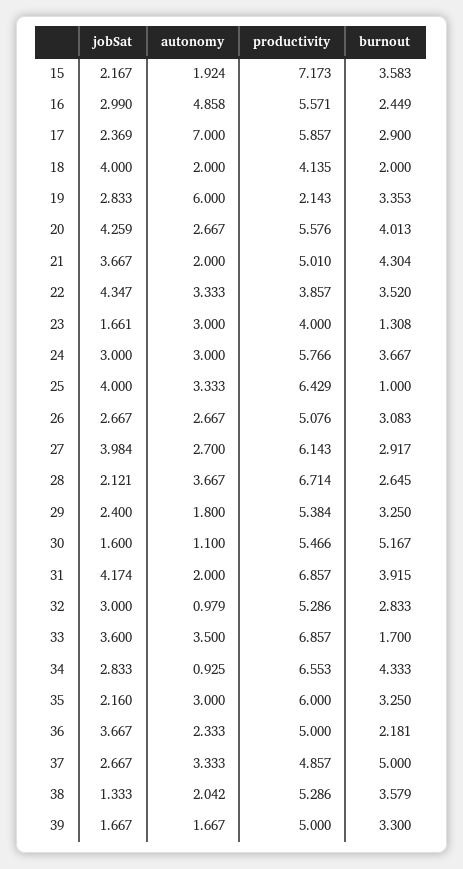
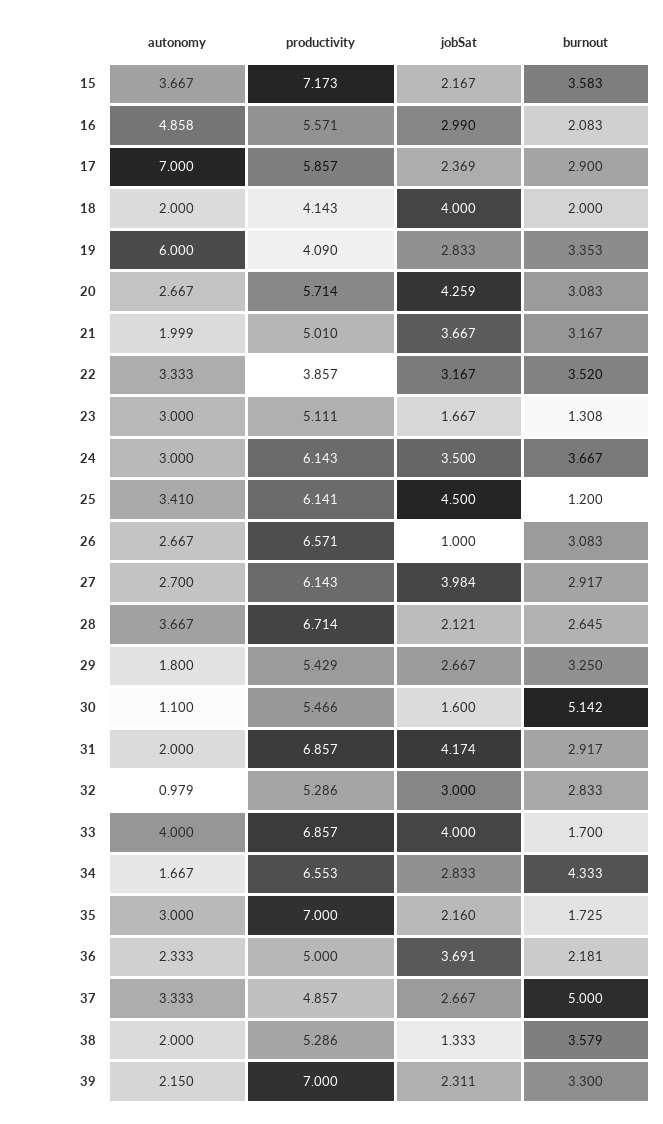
autonomy, 15: 1.924 -> 3.667
burnout, 16: 2.449 -> 2.083
productivity, 18: 4.135 -> 4.143
productivity, 19: 2.143 -> 4.09
productivity, 20: 5.576 -> 5.714
burnout, 20: 4.013 -> 3.083
autonomy, 21: 2 -> 1.999
burnout, 21: 4.304 -> 3.167
jobSat, 22: 4.347 -> 3.167
jobSat, 23: 1.661 -> 1.667
productivity, 23: 4 -> 5.111
jobSat, 24: 3 -> 3.5
productivity, 24: 5.766 -> 6.143
jobSat, 25: 4 -> 4.5
autonomy, 25: 3.333 -> 3.41
productivity, 25: 6.429 -> 6.141
burnout, 25: 1 -> 1.2
jobSat, 26: 2.667 -> 1
productivity, 26: 5.076 -> 6.571
jobSat, 29: 2.4 -> 2.667
productivity, 29: 5.384 -> 5.429
burnout, 30: 5.167 -> 5.142
burnout, 31: 3.915 -> 2.917
jobSat, 33: 3.6 -> 4
autonomy, 33: 3.5 -> 4
autonomy, 34: 0.925 -> 1.667
productivity, 35: 6 -> 7
burnout, 35: 3.25 -> 1.725
jobSat, 36: 3.667 -> 3.691
autonomy, 38: 2.042 -> 2
jobSat, 39: 1.667 -> 2.311
autonomy, 39: 1.667 -> 2.15
productivity, 39: 5 -> 7

